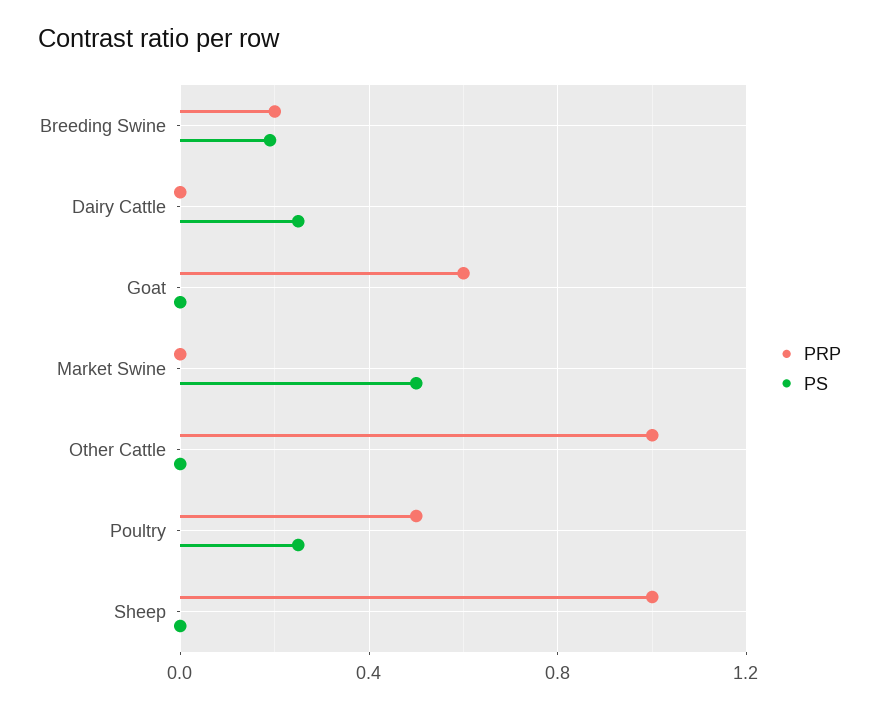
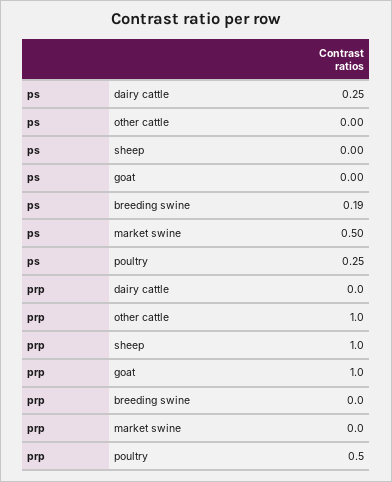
PRP, Breeding Swine: 0.2 -> 0
PRP, Goat: 0.6 -> 1

